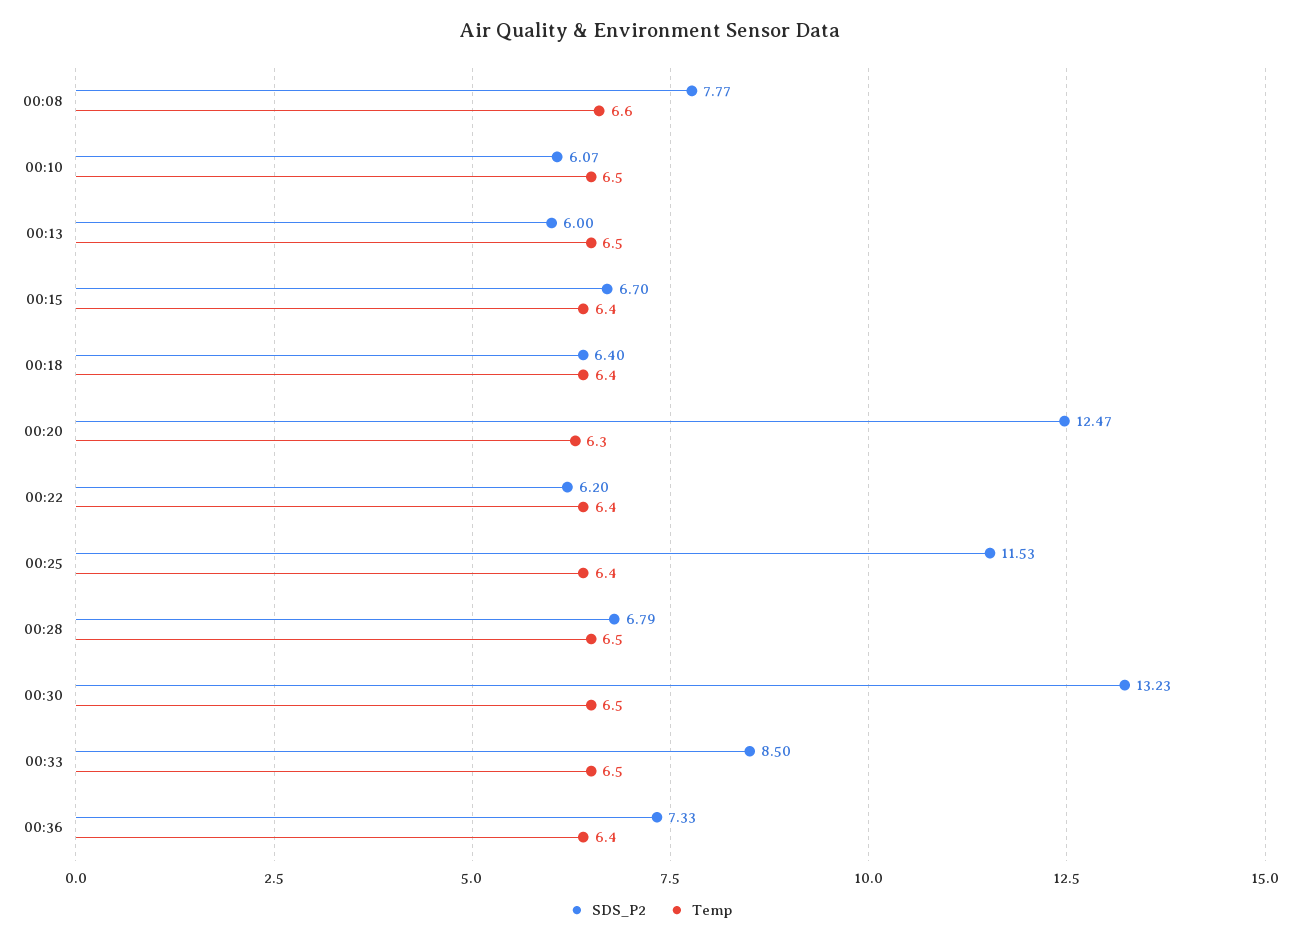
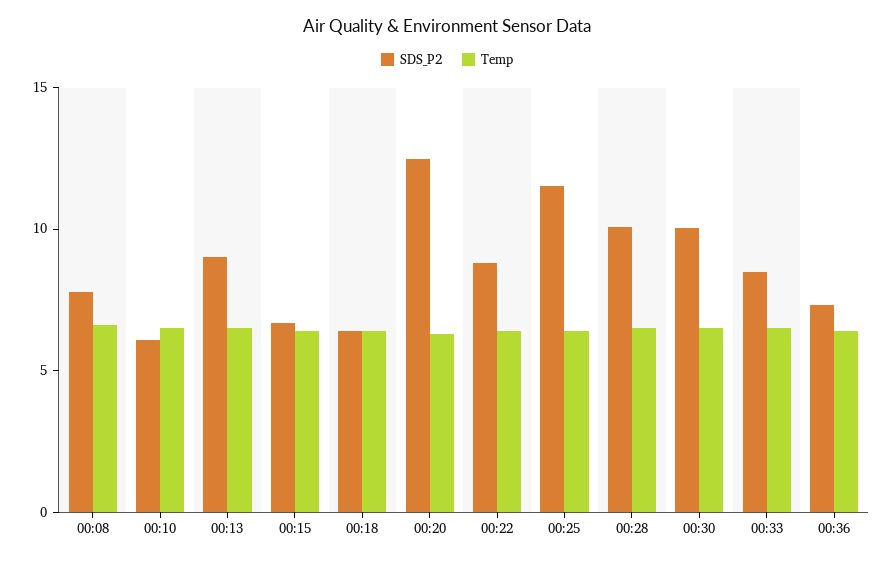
SDS_P2, 00:13: 6 -> 9
SDS_P2, 00:22: 6.2 -> 9
SDS_P2, 00:28: 6.79 -> 10
SDS_P2, 00:30: 13.23 -> 10

